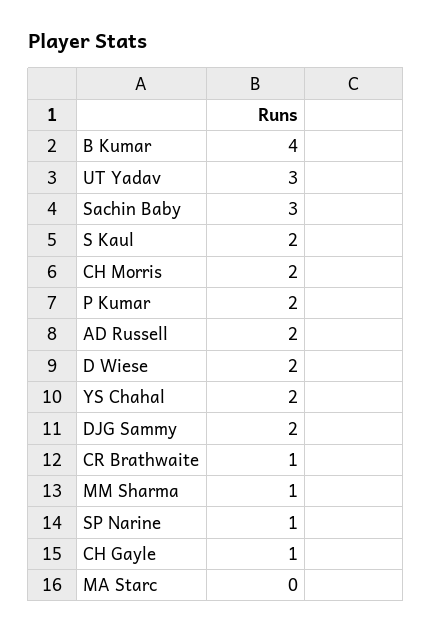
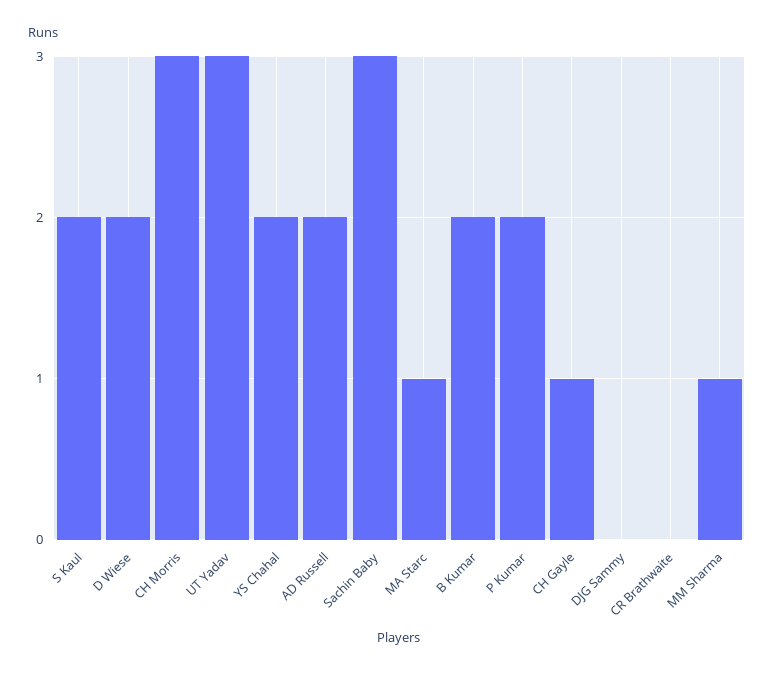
B Kumar: 4 -> 2
CH Morris: 2 -> 3
DJG Sammy: 2 -> 0
CR Brathwaite: 1 -> 0
SP Narine: 1 -> none
MA Starc: 0 -> 1

